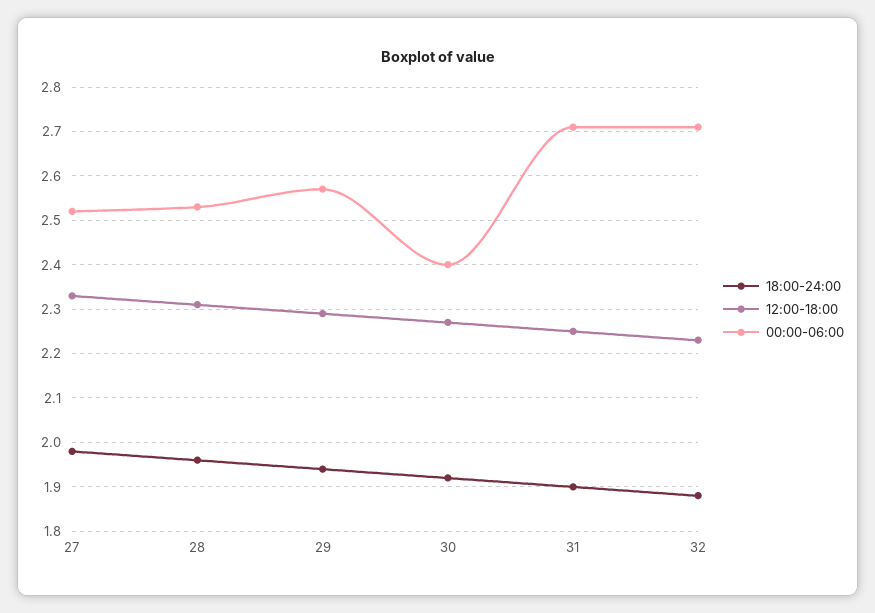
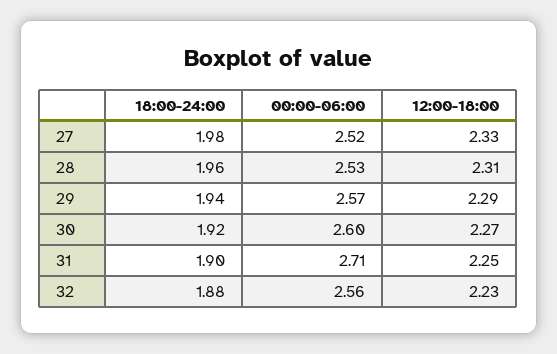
00:00-06:00, 30: 2.4 -> 2.6
00:00-06:00, 32: 2.7 -> 2.56

